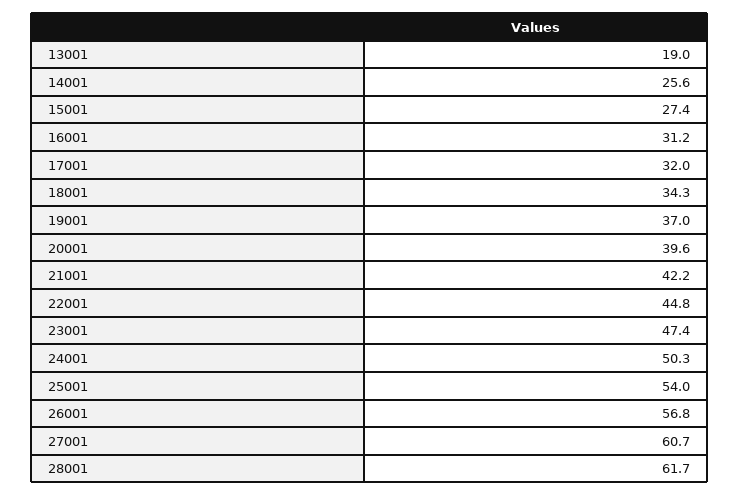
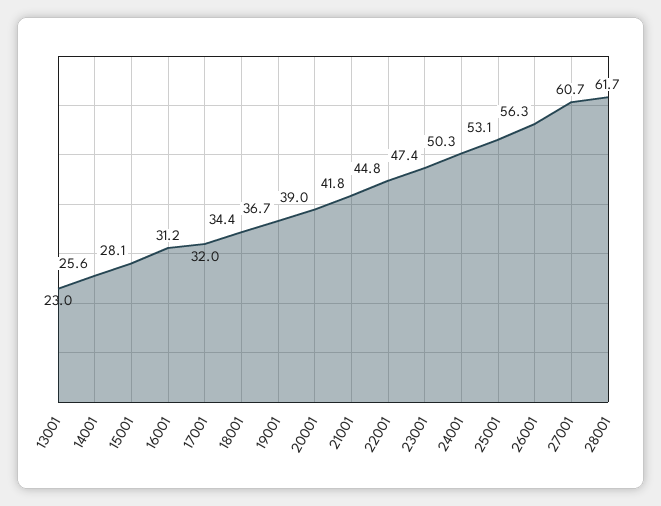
13001: 19 -> 23
15001: 27.4 -> 28.1
18001: 34.3 -> 34.4
19001: 37 -> 36.7
20001: 39.6 -> 39
21001: 42.2 -> 41.8
25001: 54 -> 53.1
26001: 56.8 -> 56.3

